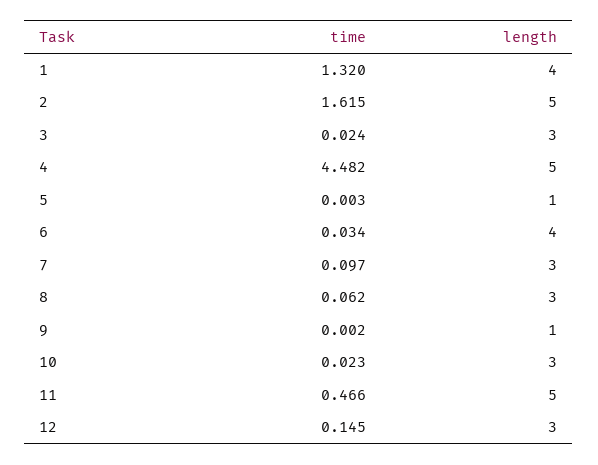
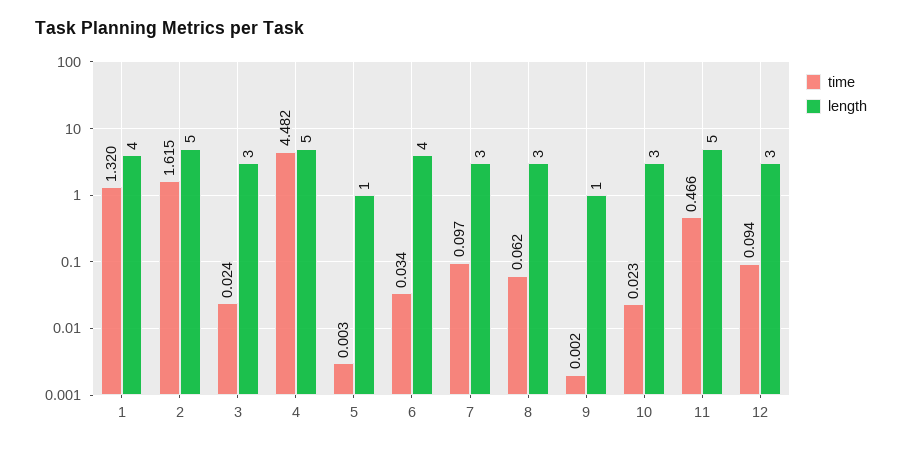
time, 12: 0.145 -> 0.094

